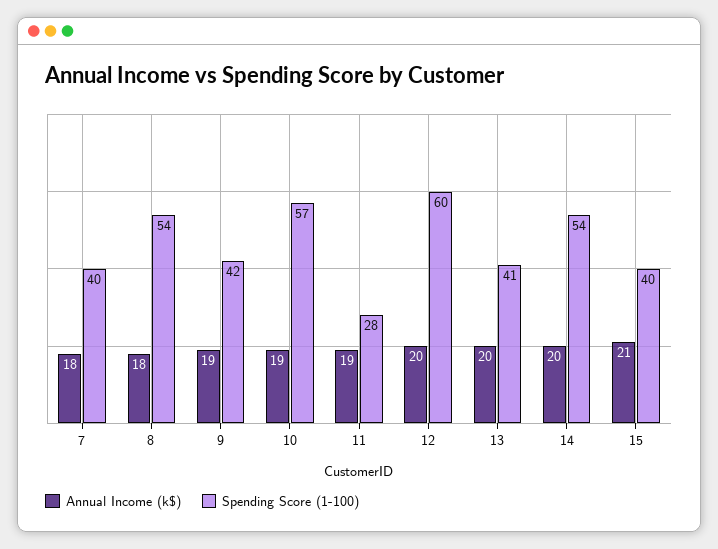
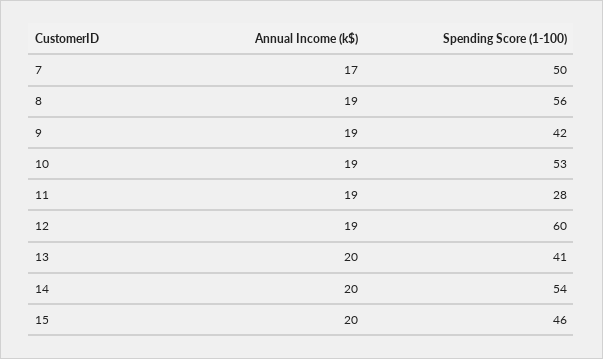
Annual Income (k$), 7: 18 -> 17
Spending Score (1-100), 7: 40 -> 50
Annual Income (k$), 8: 18 -> 19
Spending Score (1-100), 8: 54 -> 56
Spending Score (1-100), 10: 57 -> 53
Annual Income (k$), 12: 20 -> 19
Annual Income (k$), 15: 21 -> 20
Spending Score (1-100), 15: 40 -> 46

